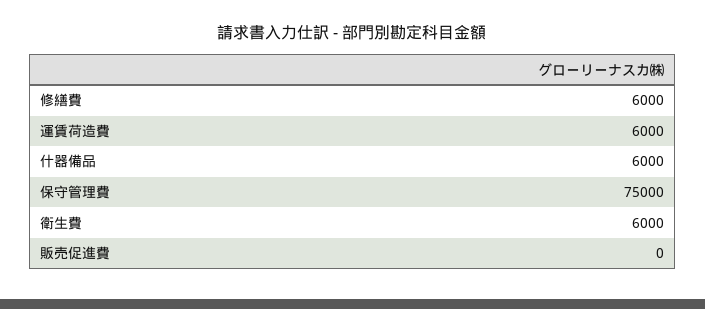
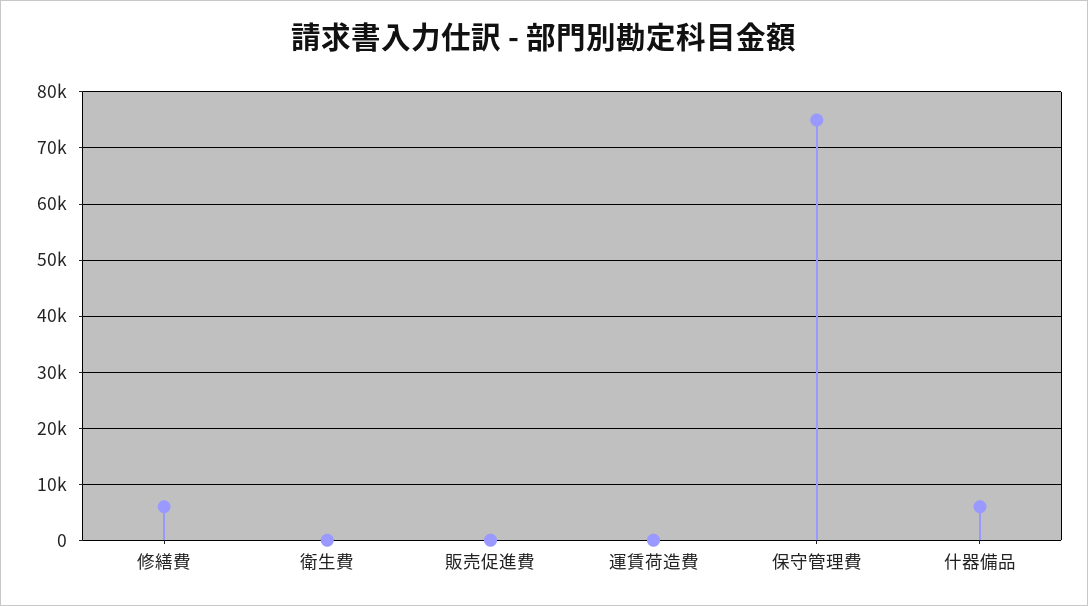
運賃荷造費: 6000 -> 0
衛生費: 6000 -> 0

